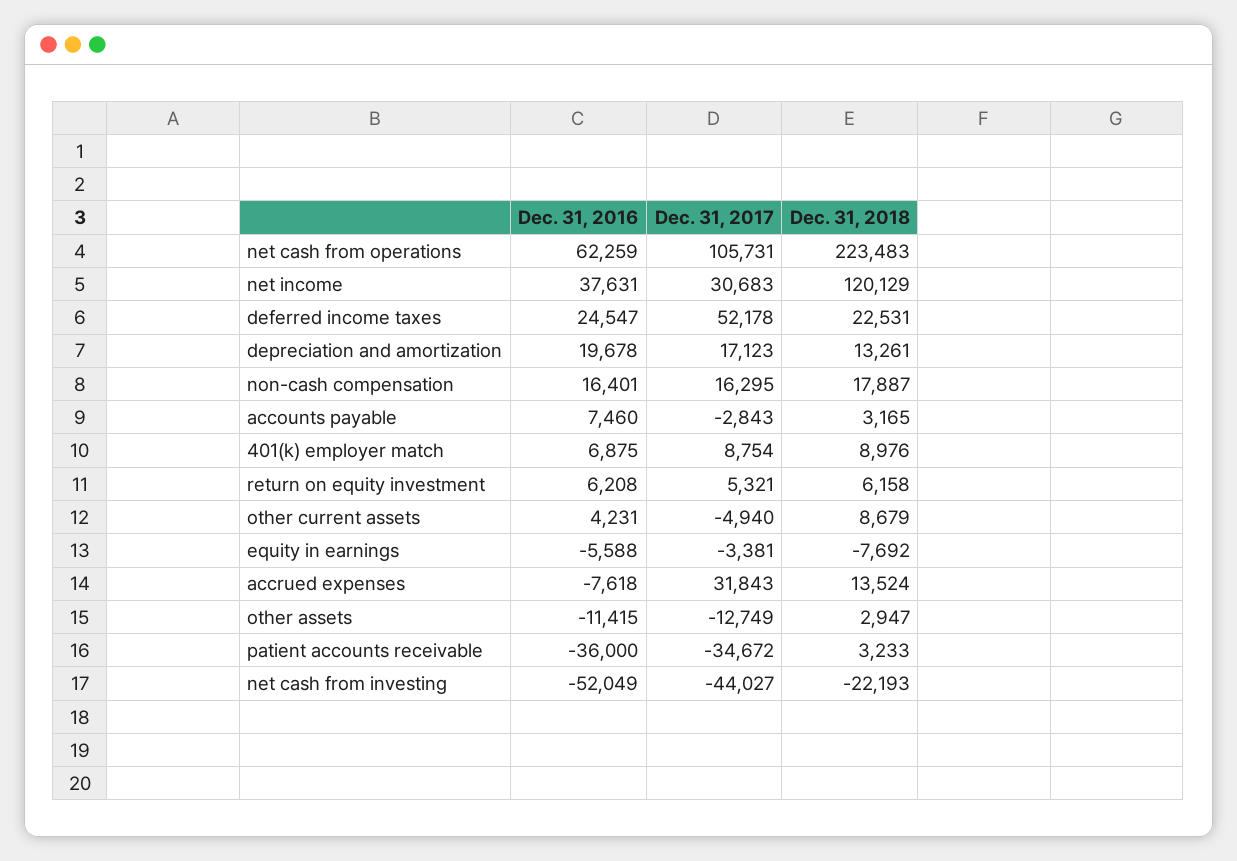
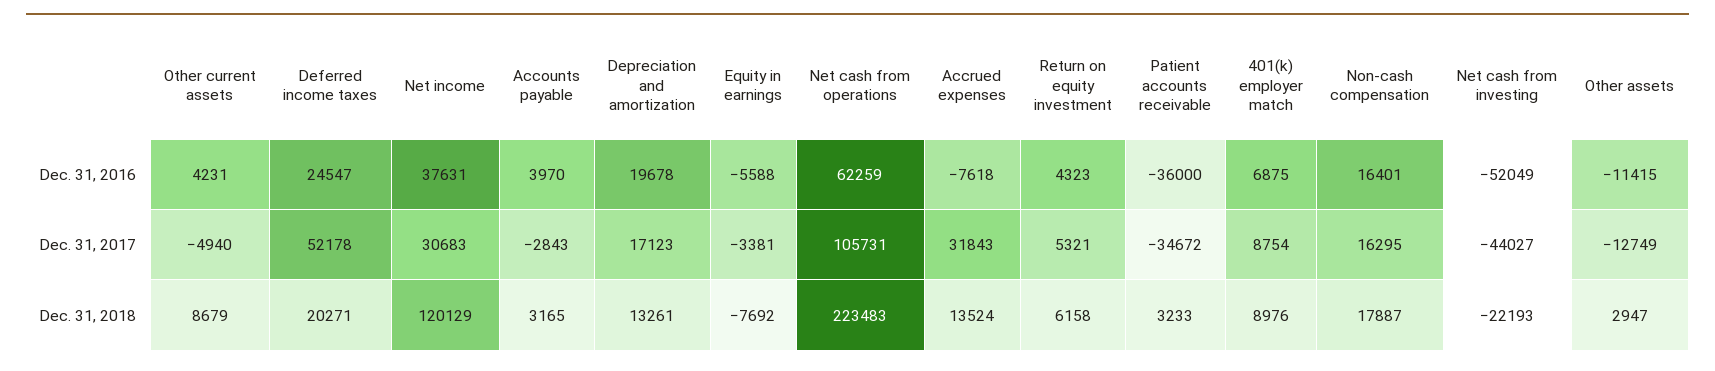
Dec. 31, 2018, deferred income taxes: 22531 -> 20271
Dec. 31, 2016, accounts payable: 7460 -> 3970
Dec. 31, 2016, return on equity investment: 6208 -> 4323

